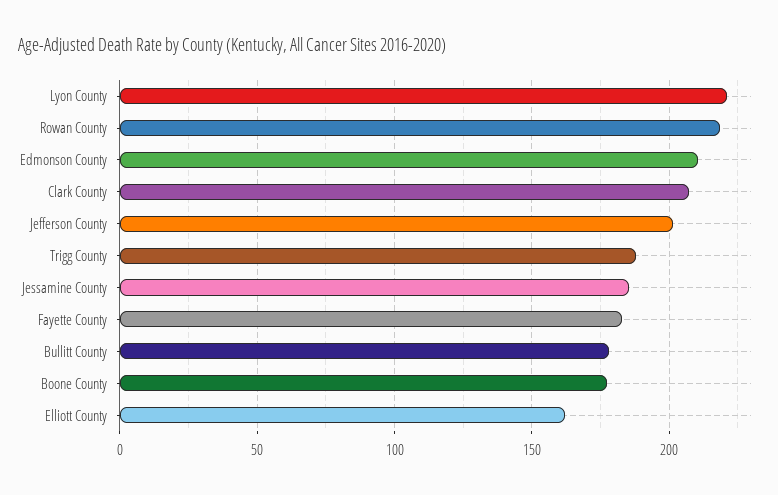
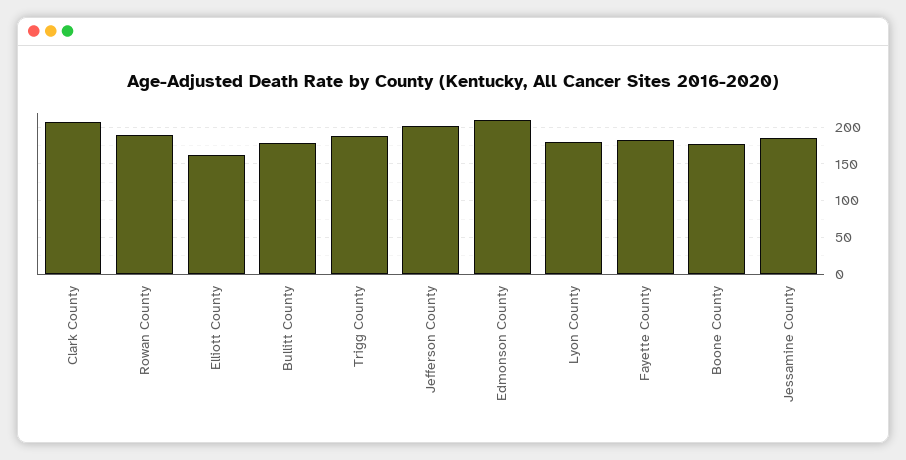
Lyon County: 220 -> 180
Rowan County: 220 -> 190

